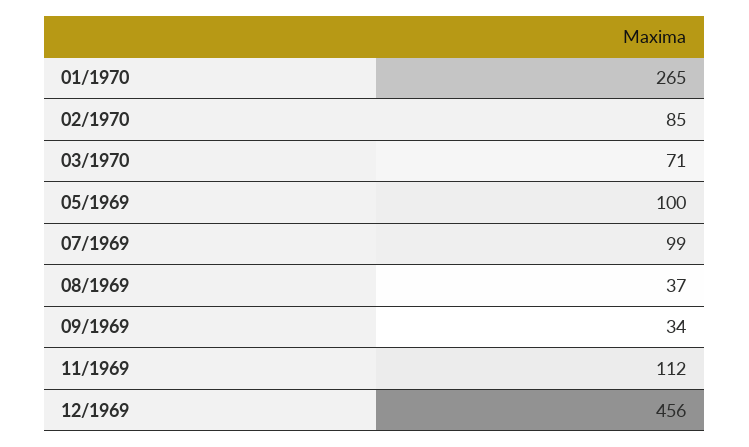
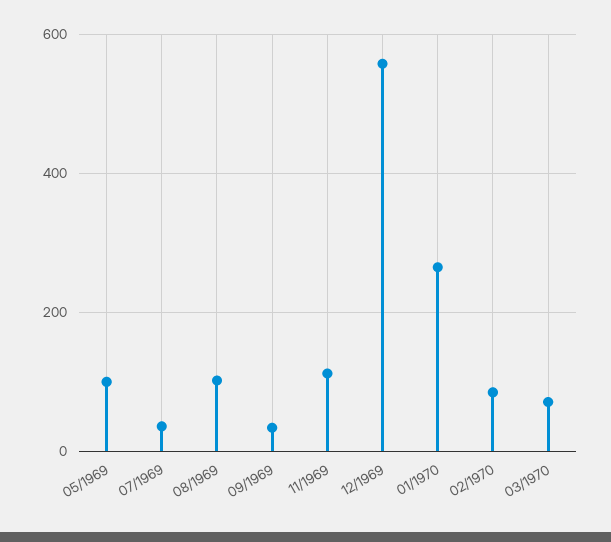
07/1969: 99 -> 40
08/1969: 37 -> 100
12/1969: 456 -> 560

